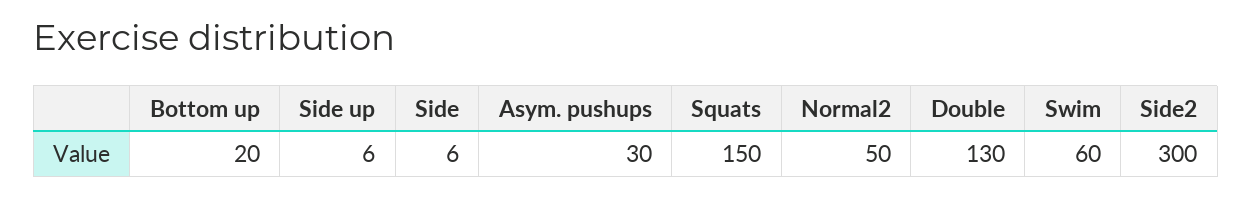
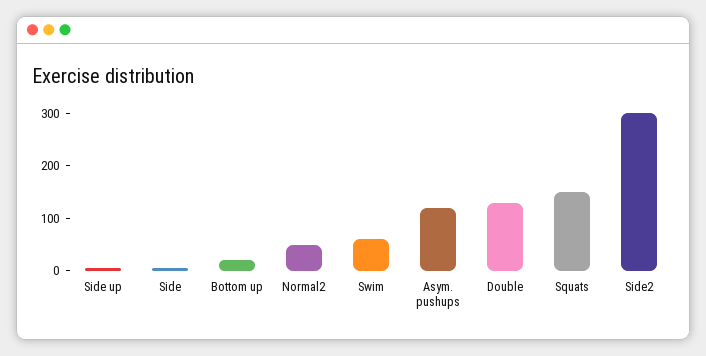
Asym. pushups: 30 -> 120

